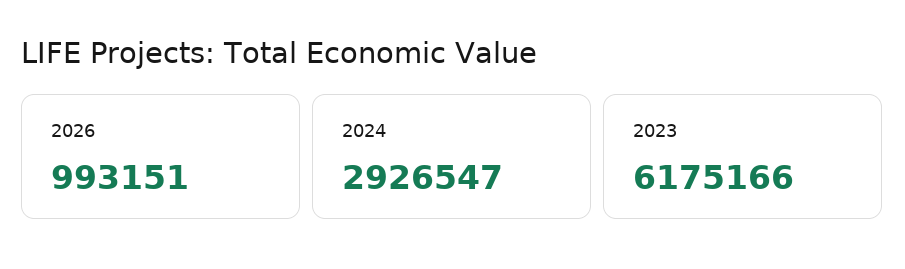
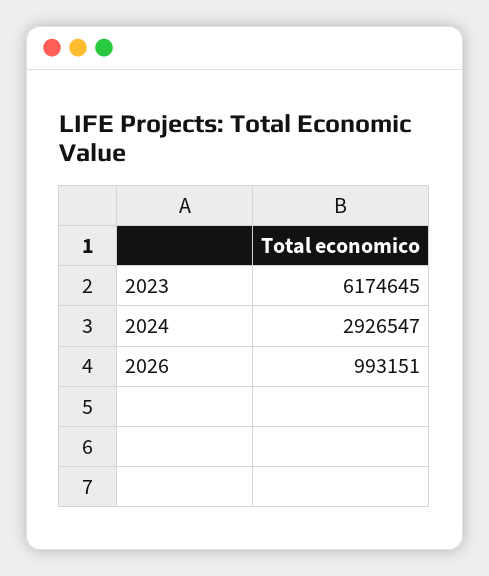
2023: 6175166 -> 6174645

